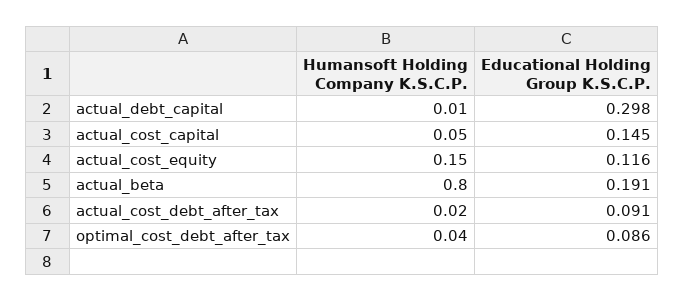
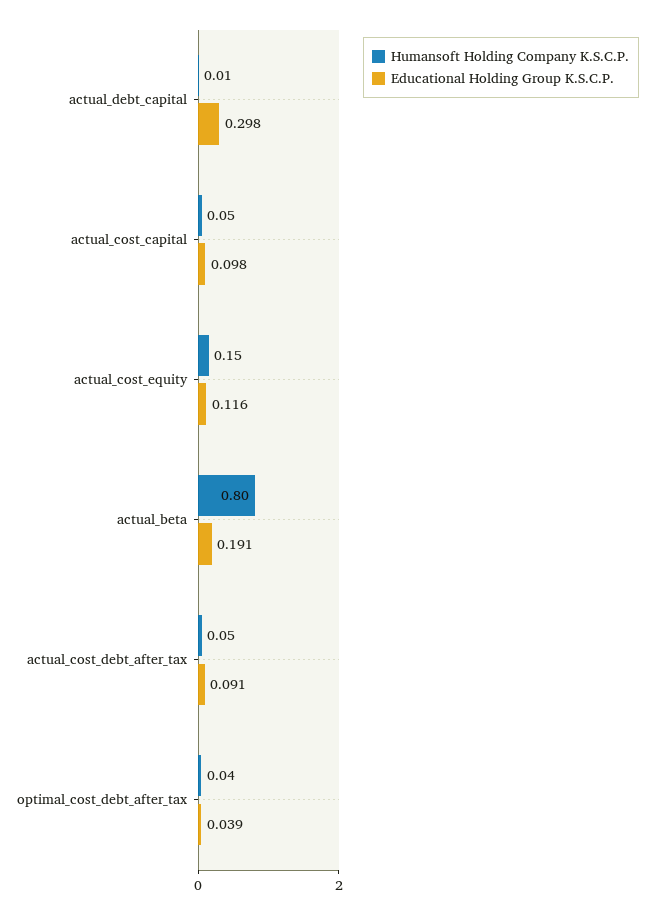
Educational Holding Group K.S.C.P., actual_cost_capital: 0.145 -> 0.098
Humansoft Holding Company K.S.C.P., actual_cost_debt_after_tax: 0.02 -> 0.05
Educational Holding Group K.S.C.P., optimal_cost_debt_after_tax: 0.086 -> 0.039

